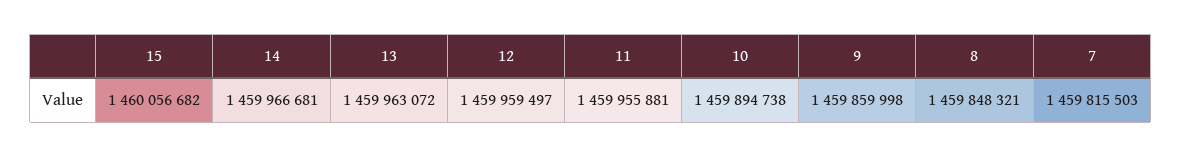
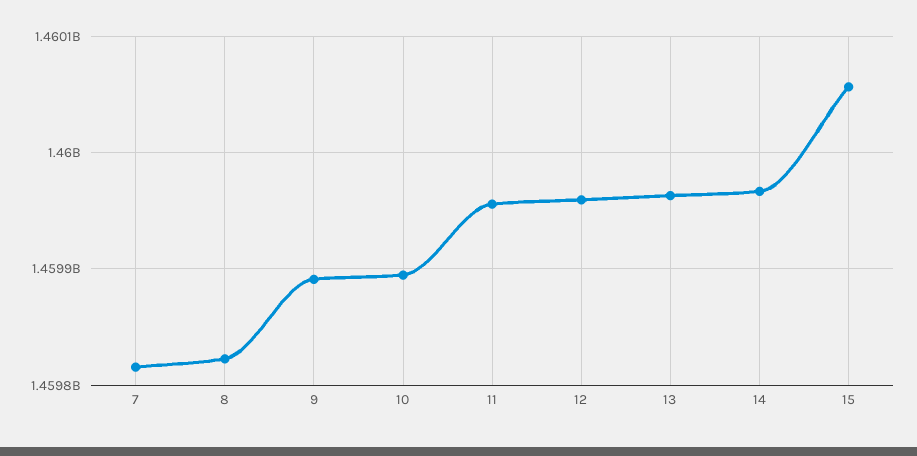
9: 1459859998 -> 1459890000
8: 1459848321 -> 1459820000

